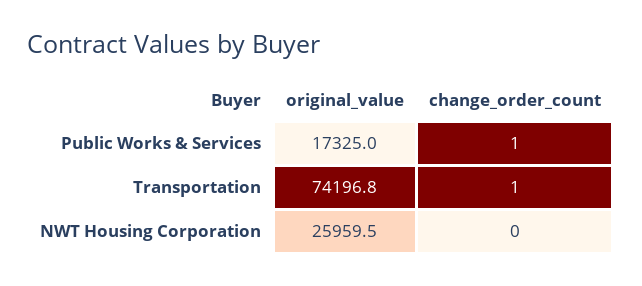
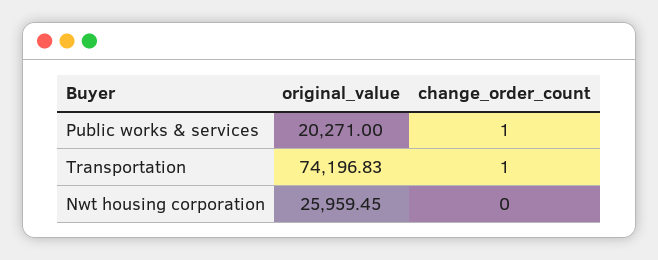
original_value, Public Works & Services: 17325 -> 20271

